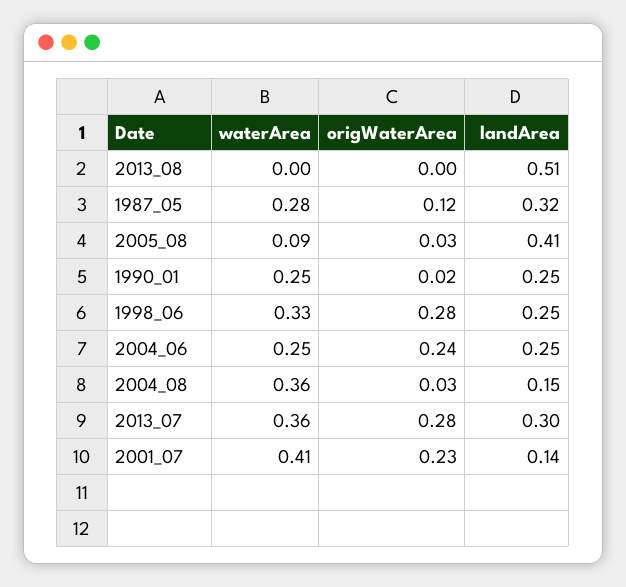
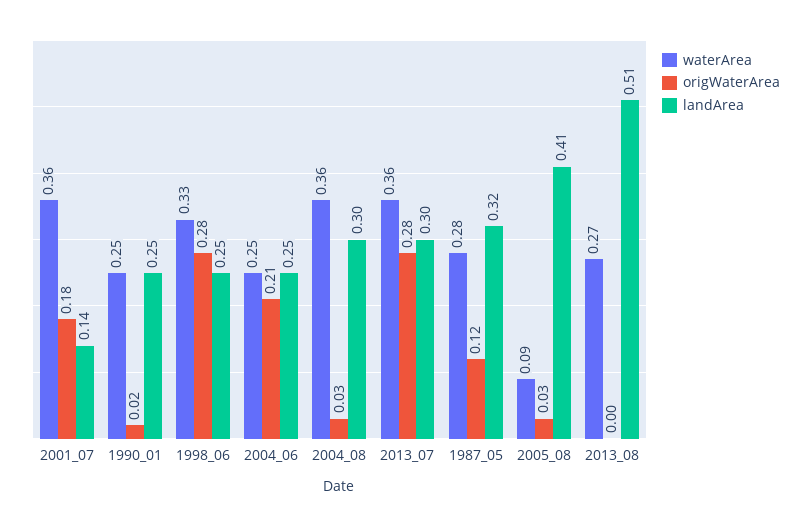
waterArea, 2013_08: 0 -> 0.27
origWaterArea, 2004_06: 0.24 -> 0.21
landArea, 2004_08: 0.15 -> 0.3
waterArea, 2001_07: 0.41 -> 0.36
origWaterArea, 2001_07: 0.23 -> 0.18

